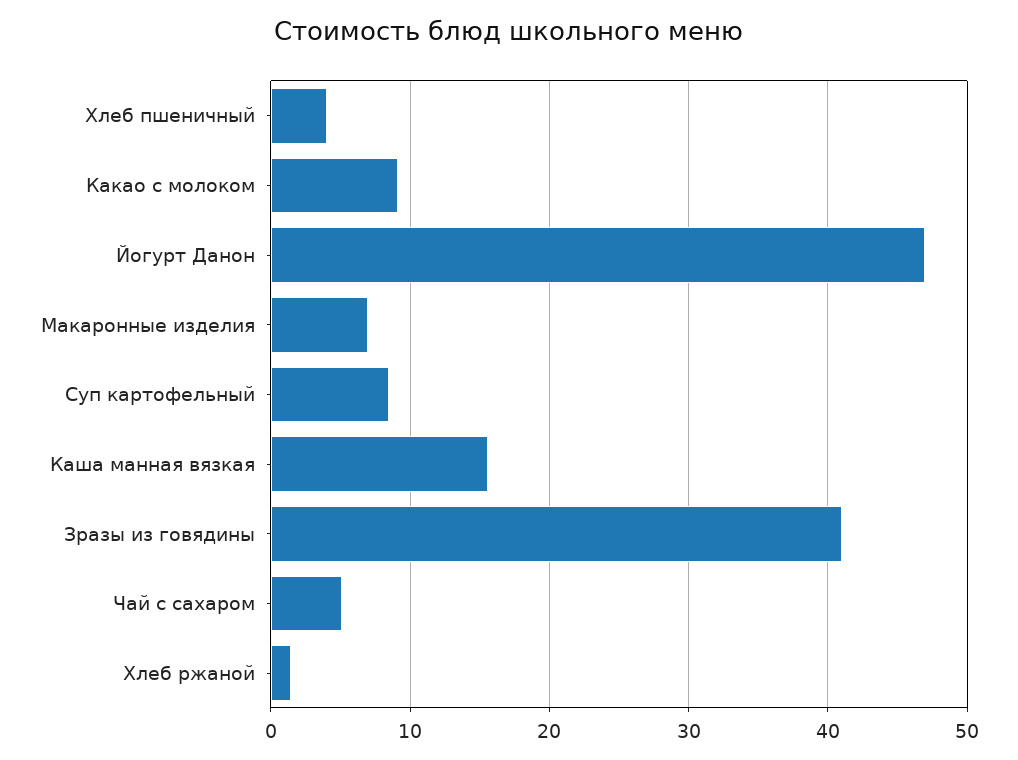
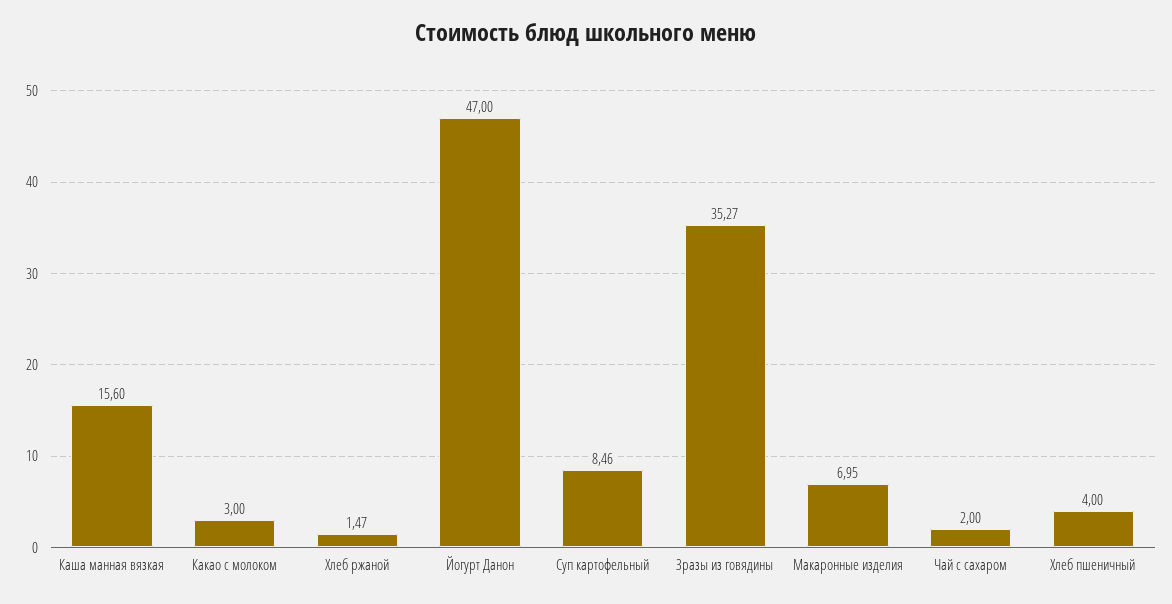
Какао с молоком: 9 -> 3
Зразы из говядины: 41 -> 35.27
Чай с сахаром: 5 -> 2

